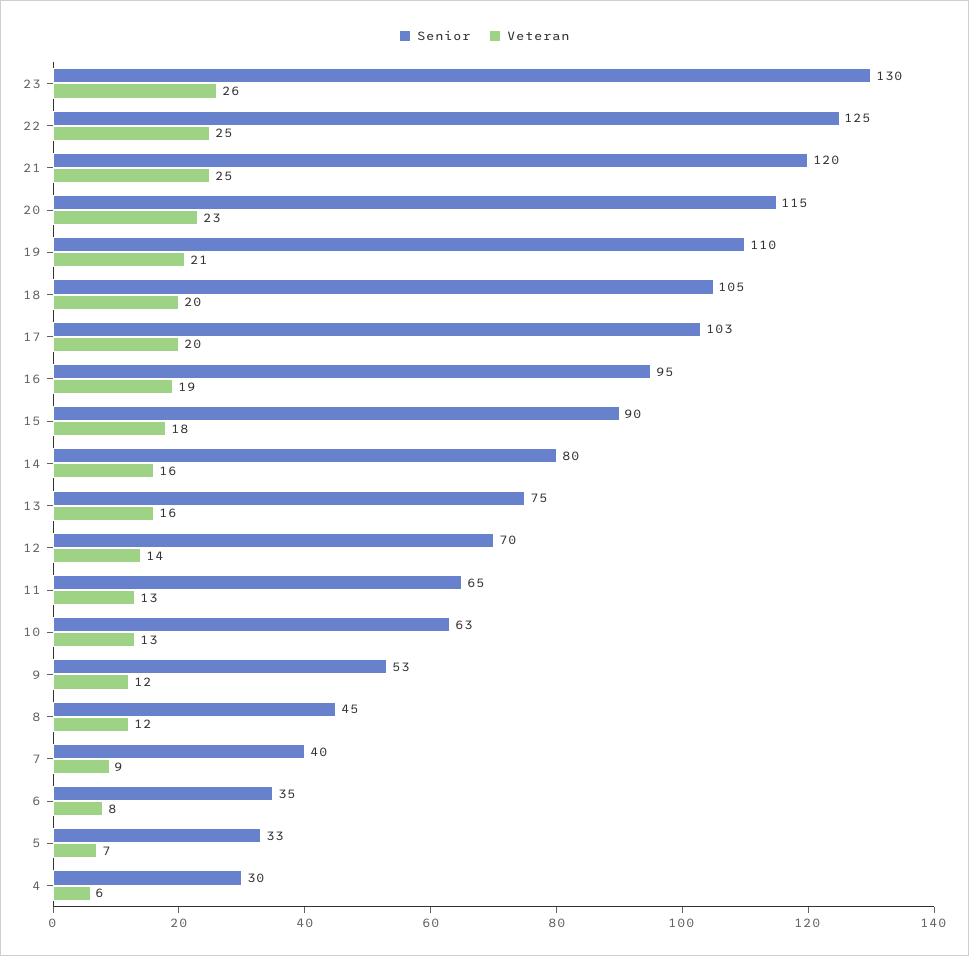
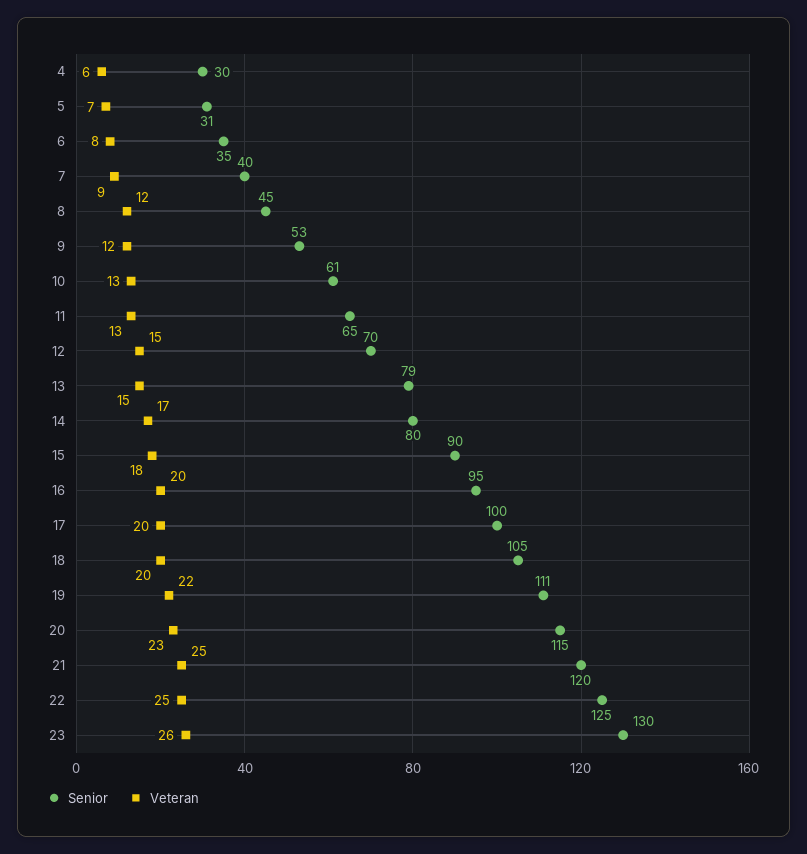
Senior, 19: 110 -> 111
Veteran, 19: 21 -> 22
Senior, 17: 103 -> 100
Veteran, 16: 19 -> 20
Veteran, 14: 16 -> 17
Senior, 13: 75 -> 79
Veteran, 13: 16 -> 15
Veteran, 12: 14 -> 15
Senior, 10: 63 -> 61
Senior, 5: 33 -> 31

